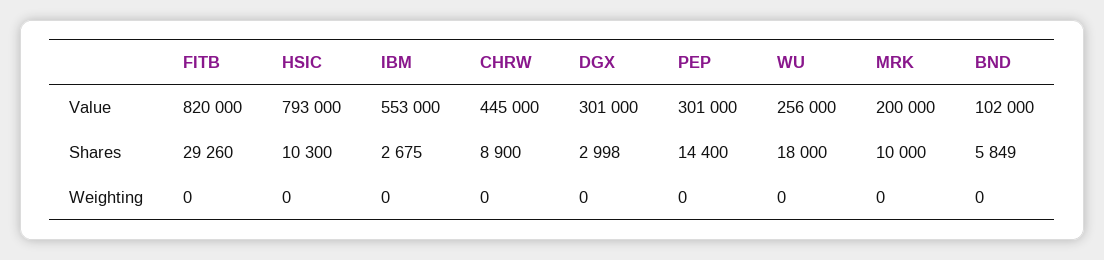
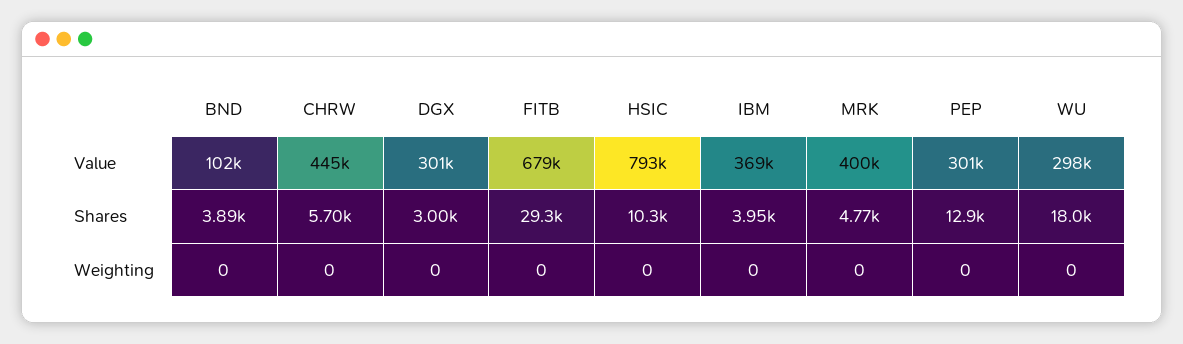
FITB, Value: 820000 -> 679000
IBM, Value: 553000 -> 369000
WU, Value: 256000 -> 298000
MRK, Value: 200000 -> 400000
IBM, Shares: 2675 -> 3950
CHRW, Shares: 8900 -> 5700
PEP, Shares: 14400 -> 12900
MRK, Shares: 10000 -> 4770
BND, Shares: 5849 -> 3890

